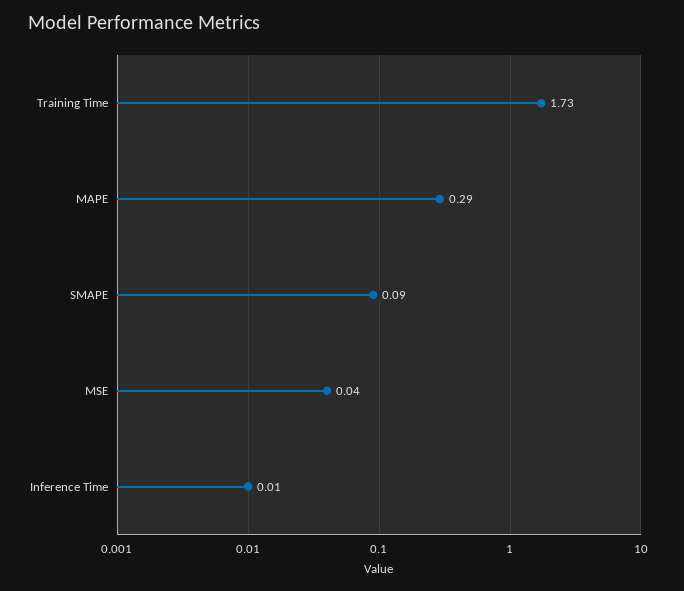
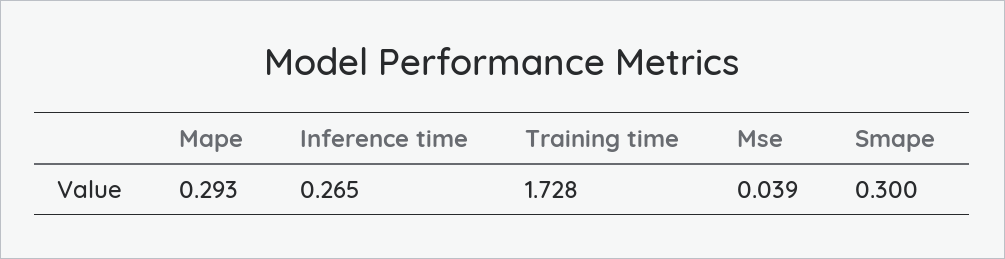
SMAPE: 0.09 -> 0.3
Inference Time: 0.01 -> 0.265

